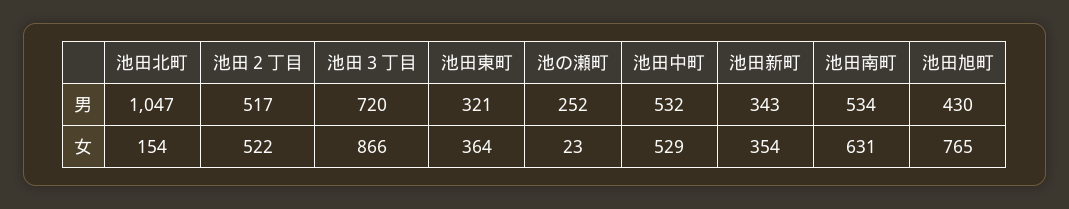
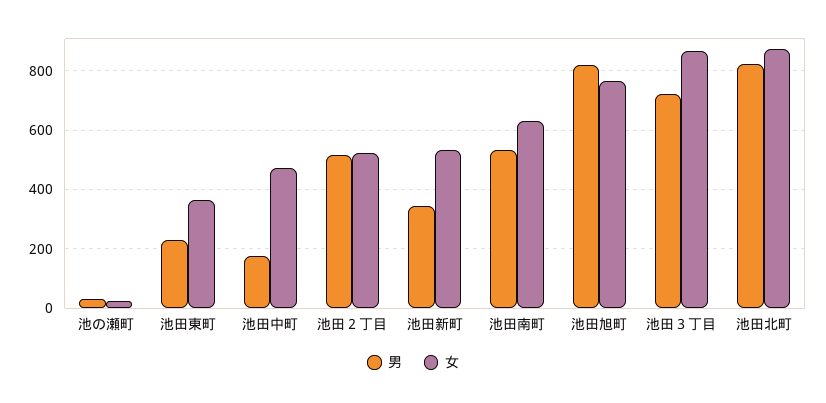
男, 池田北町: 1047 -> 825
男, 池田東町: 321 -> 225
男, 池の瀬町: 252 -> 25
男, 池田中町: 532 -> 175
男, 池田旭町: 430 -> 825
女, 池田北町: 154 -> 875
女, 池田中町: 529 -> 475
女, 池田新町: 354 -> 525

